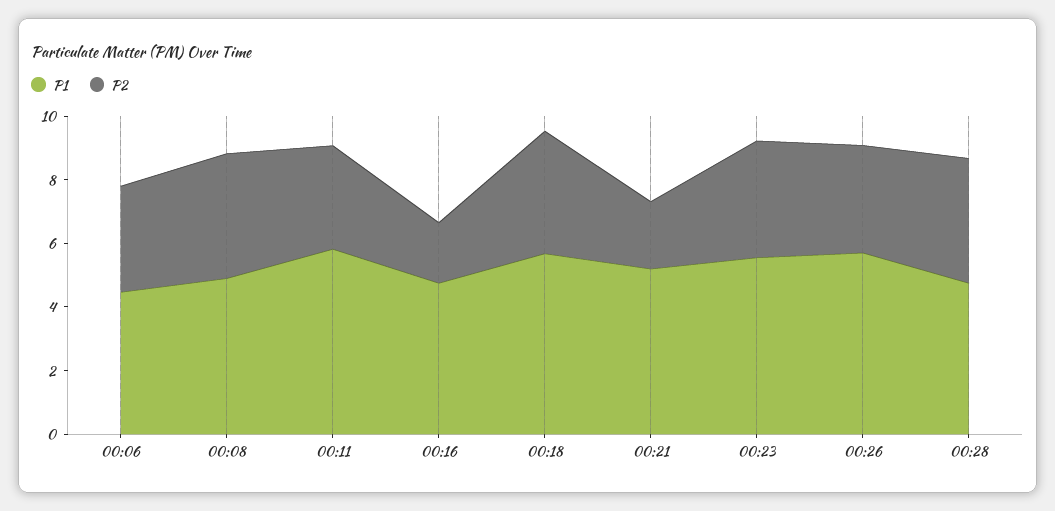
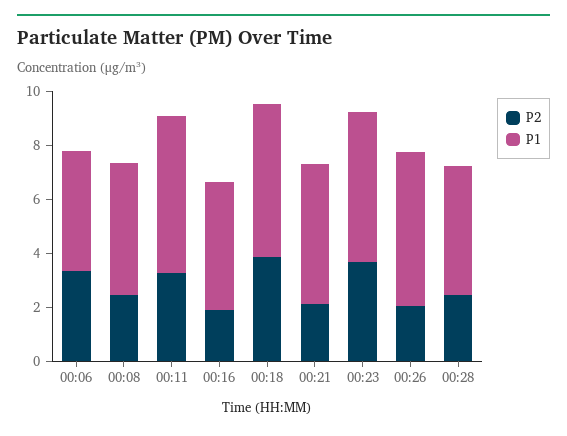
P2, 00:08: 4 -> 2.5
P2, 00:26: 3.5 -> 2
P2, 00:28: 4 -> 2.5

